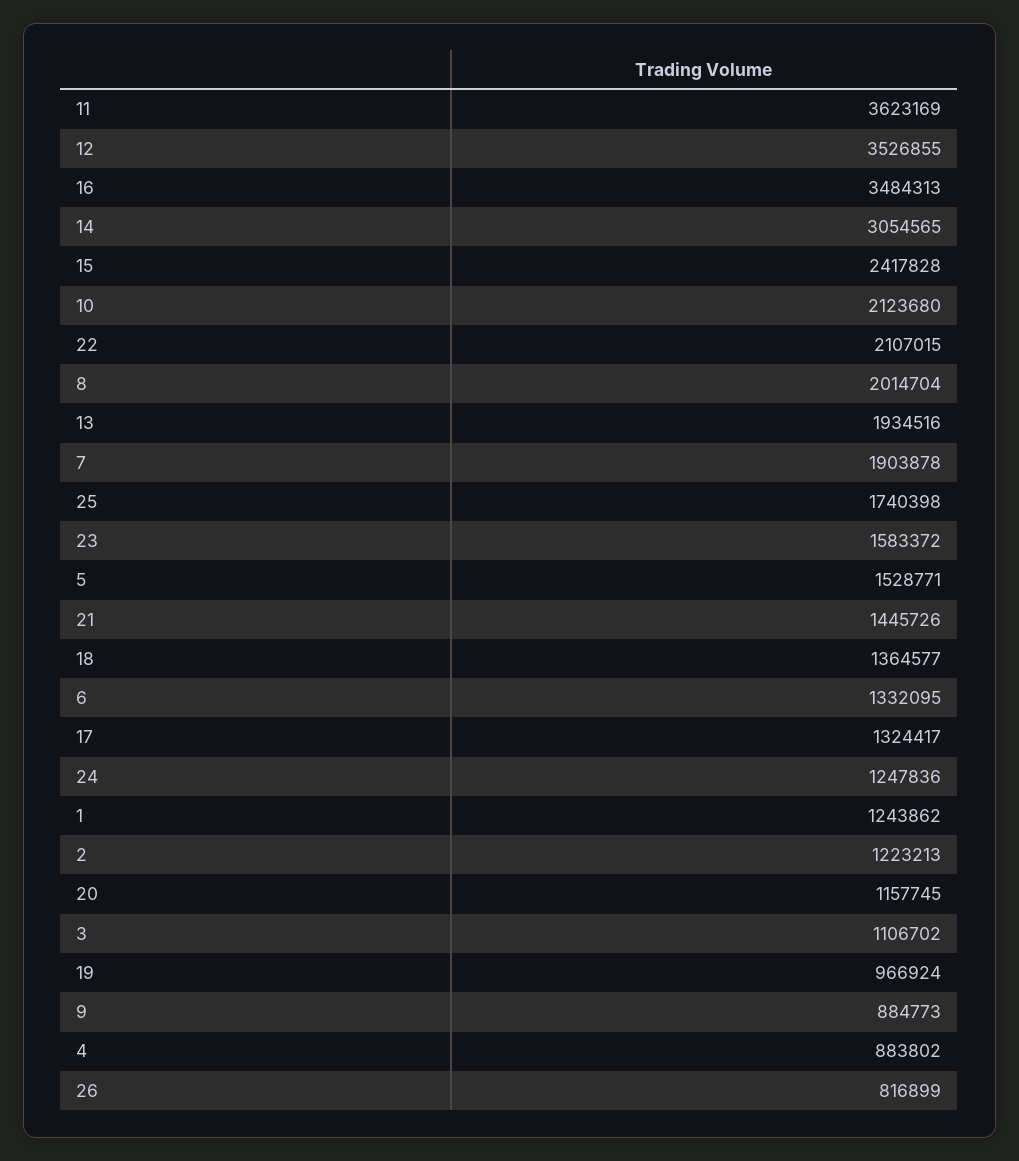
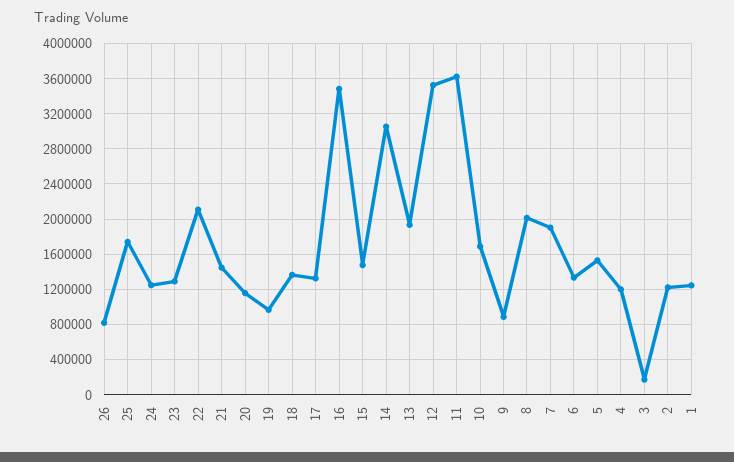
15: 2417828 -> 1500000
10: 2123680 -> 1700000
23: 1583372 -> 1300000
3: 1106702 -> 200000
4: 883802 -> 1200000

